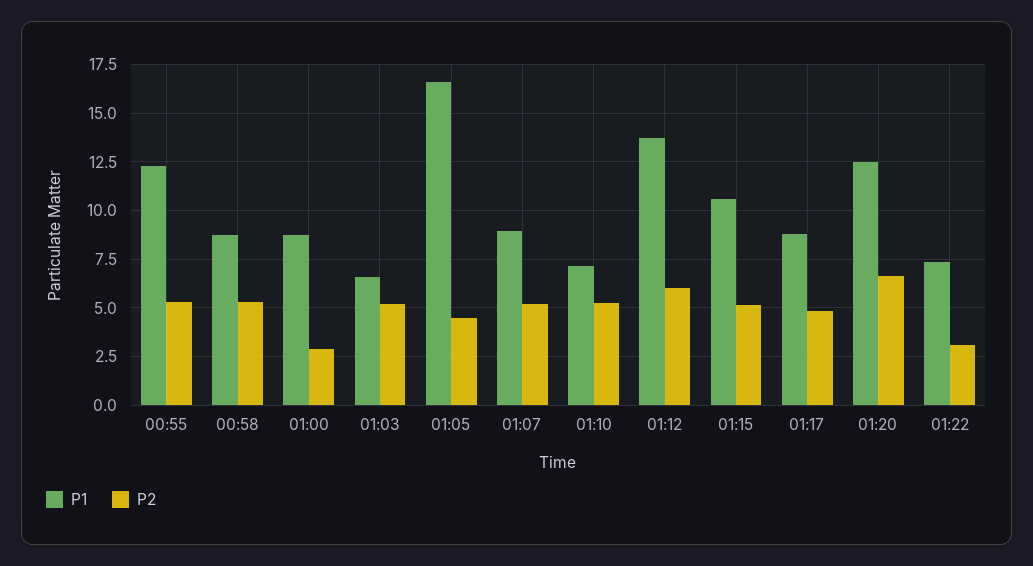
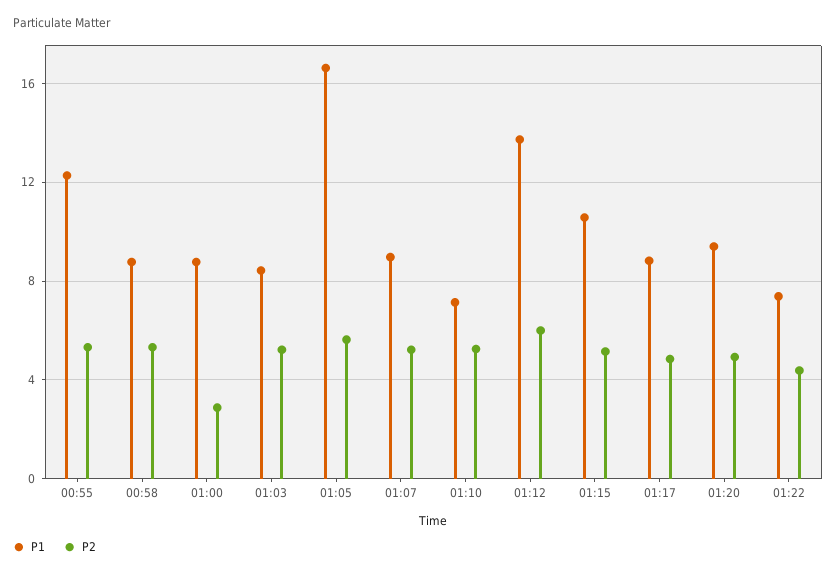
P1, 01:03: 6.5 -> 8.5
P2, 01:05: 4.5 -> 5.5
P1, 01:20: 12.5 -> 9.5
P2, 01:20: 6.5 -> 5
P2, 01:22: 3 -> 4.5

